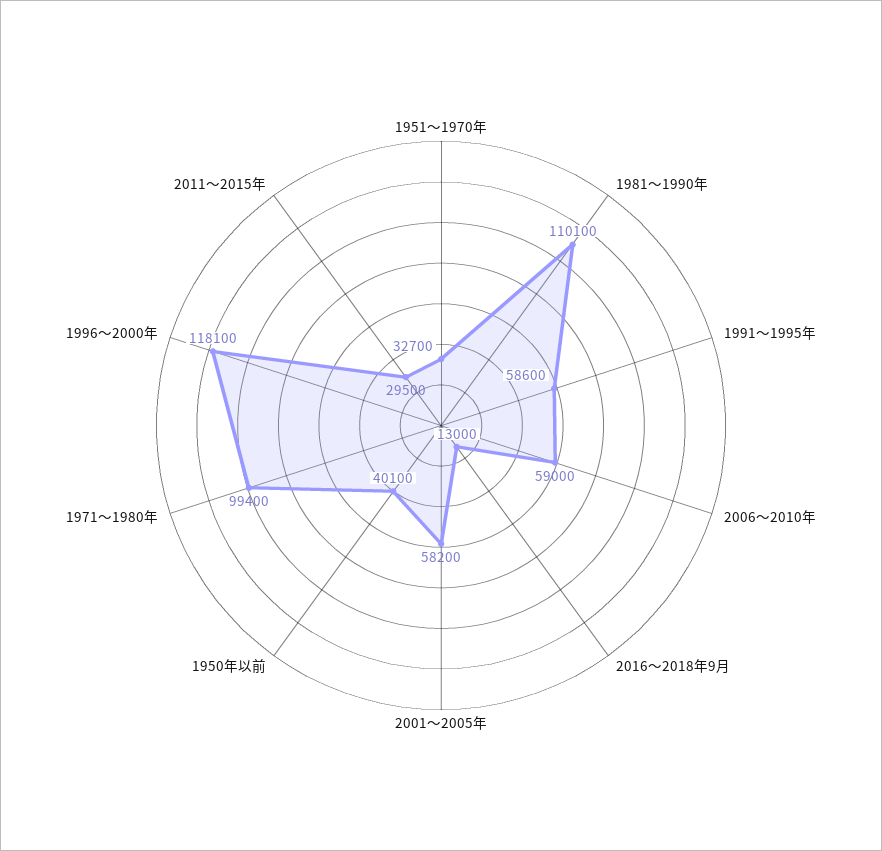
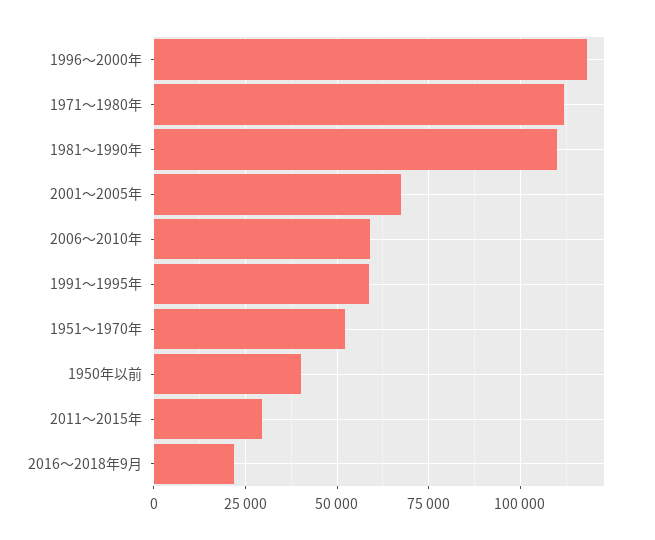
1951～1970年: 32700 -> 52500
2016～2018年9月: 13000 -> 22500
2001～2005年: 58200 -> 67500
1971～1980年: 99400 -> 112500

